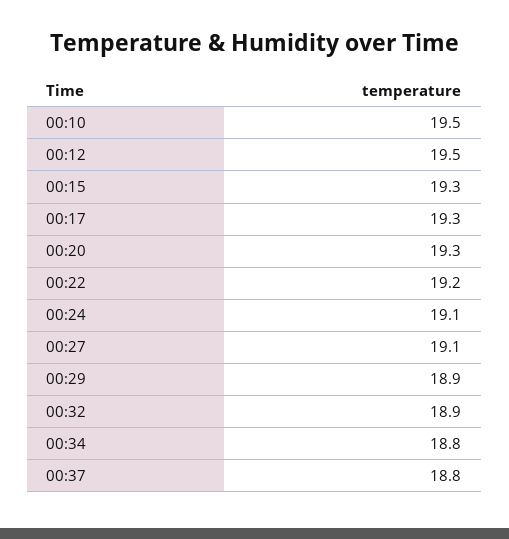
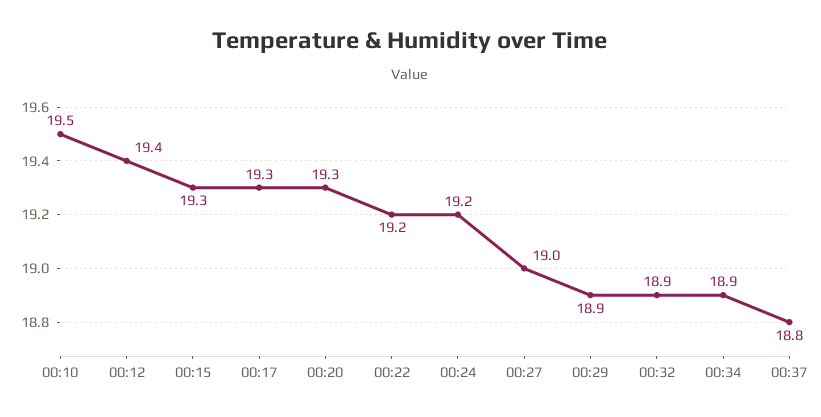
00:12: 19.5 -> 19.4
00:24: 19.1 -> 19.2
00:27: 19.1 -> 19
00:34: 18.8 -> 18.9

